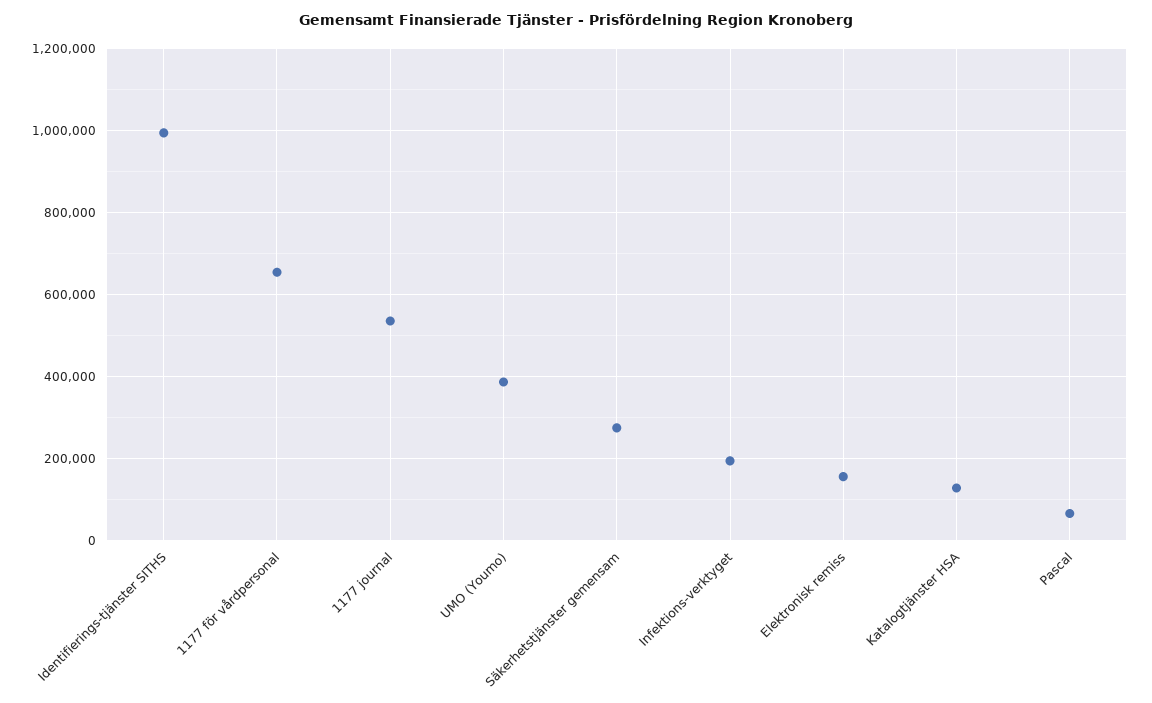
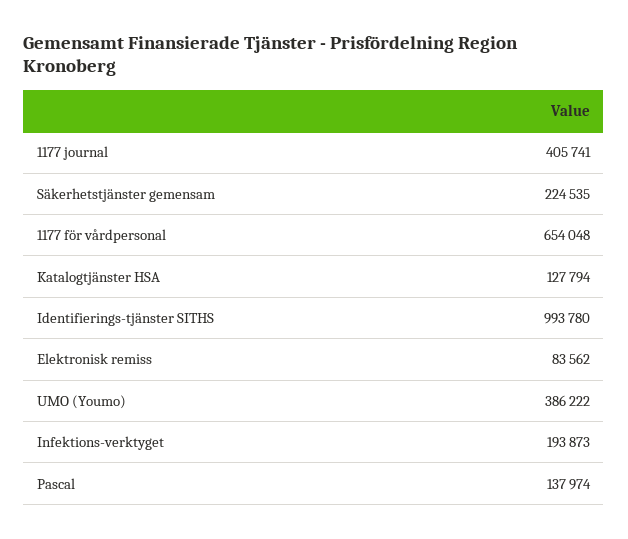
1177 journal: 540000 -> 405741
Säkerhetstjänster gemensam: 280000 -> 224535
Elektronisk remiss: 160000 -> 83562
Pascal: 60000 -> 137974

